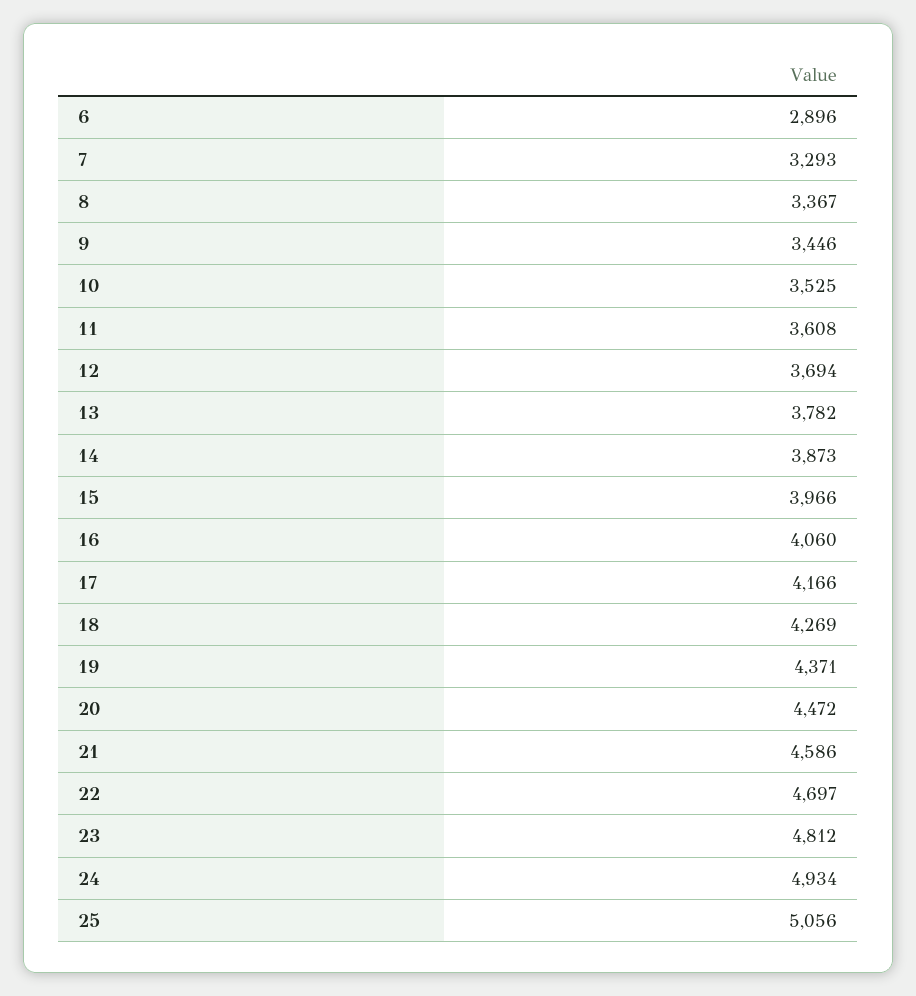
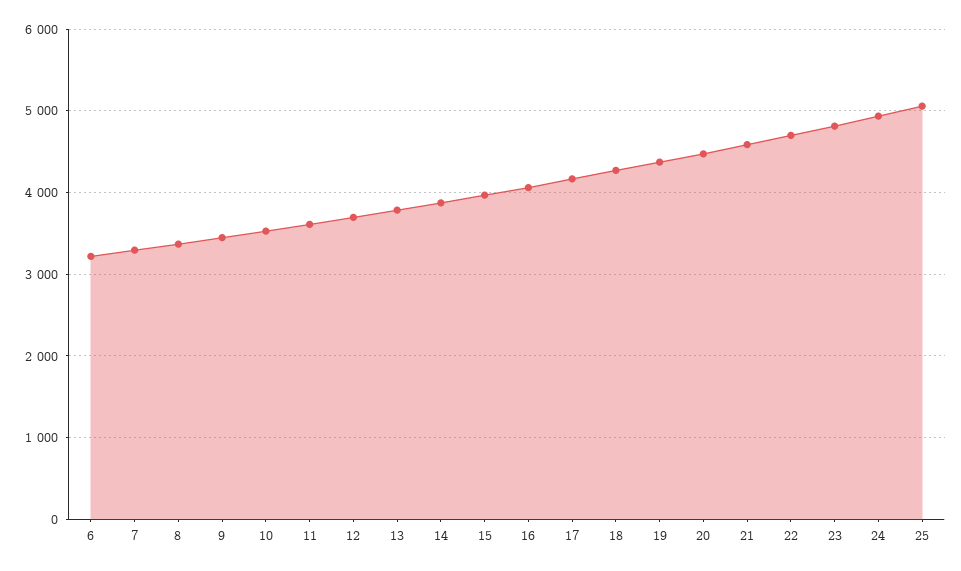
6: 2896 -> 3200

